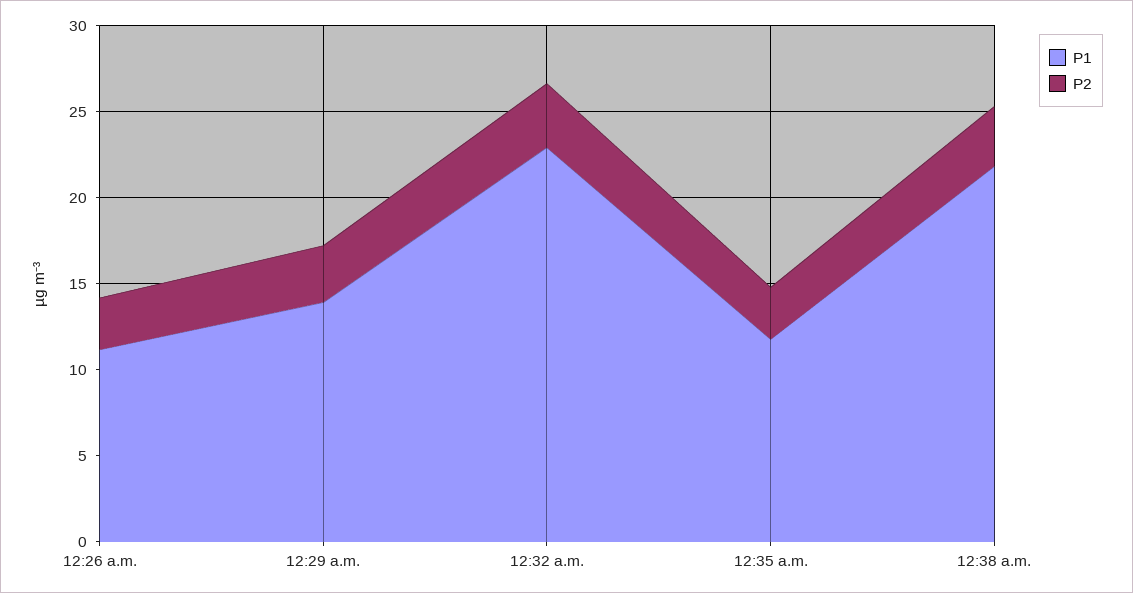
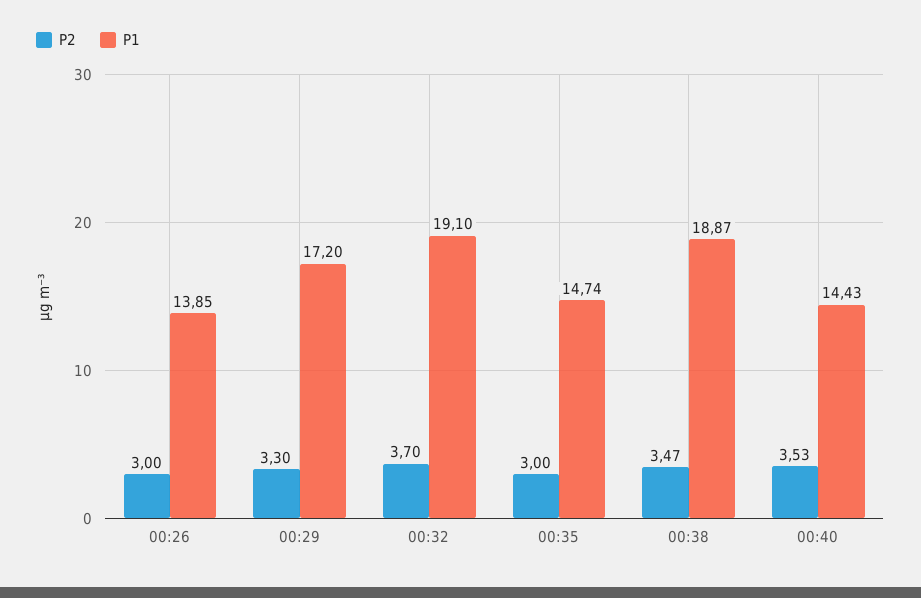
P1, 12:26 a.m.: 11 -> 13.85
P1, 12:29 a.m.: 14 -> 17.2
P1, 12:32 a.m.: 23 -> 19.1
P1, 12:35 a.m.: 12 -> 14.74
P1, 12:38 a.m.: 22 -> 18.87
P2, 00:40: none -> 3.53
P1, 00:40: none -> 14.43

